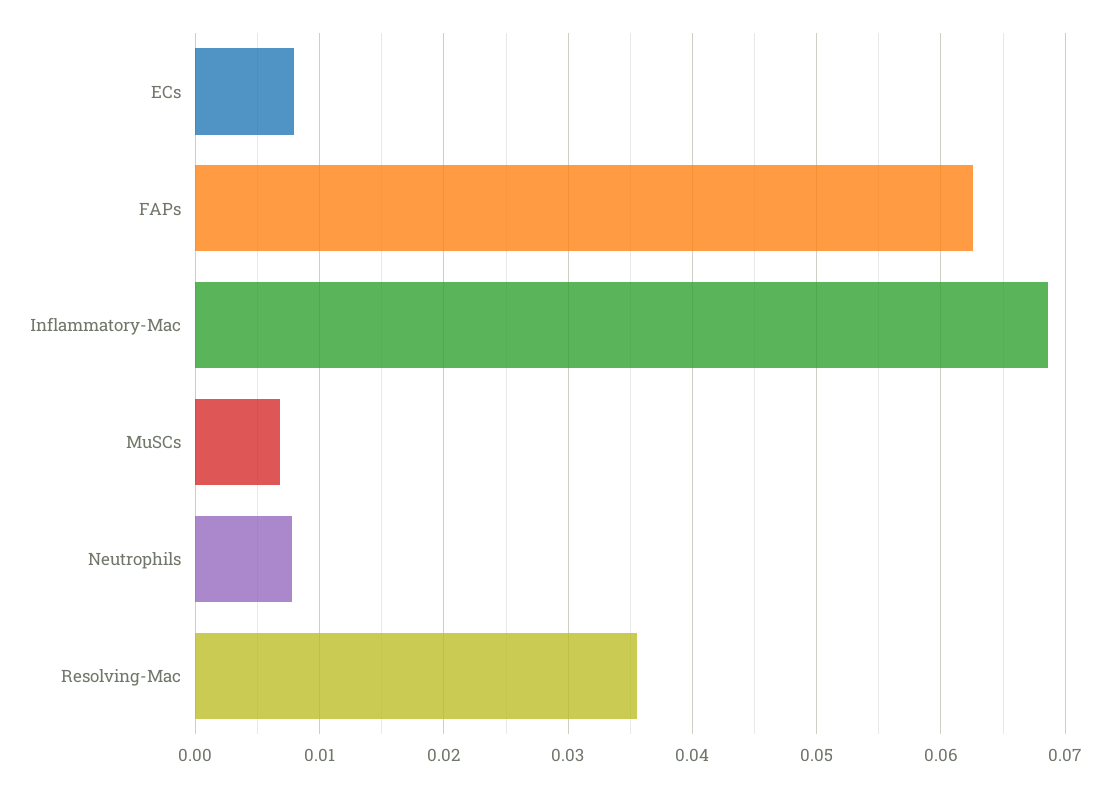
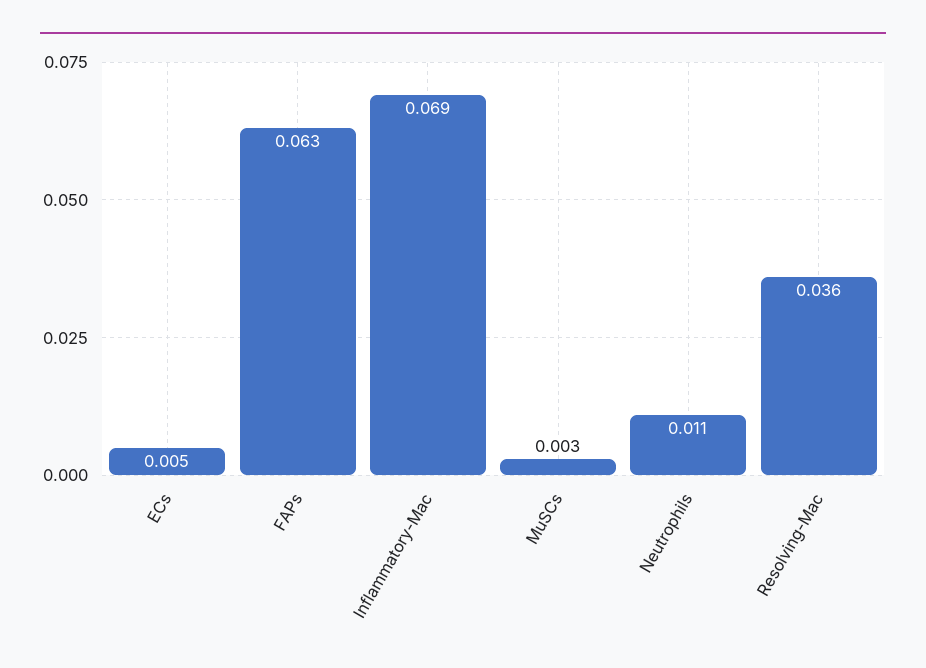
ECs: 0.008 -> 0.005
MuSCs: 0.007 -> 0.003
Neutrophils: 0.008 -> 0.011

